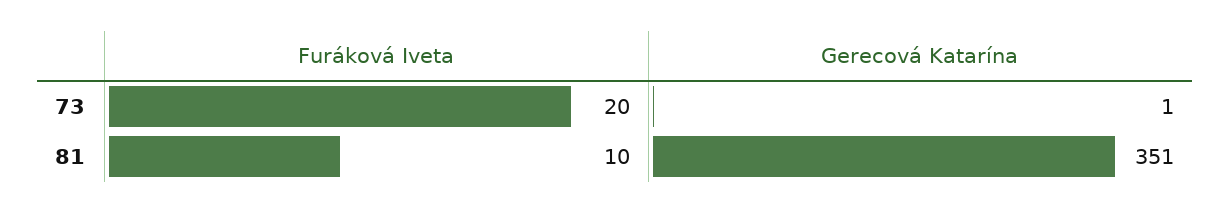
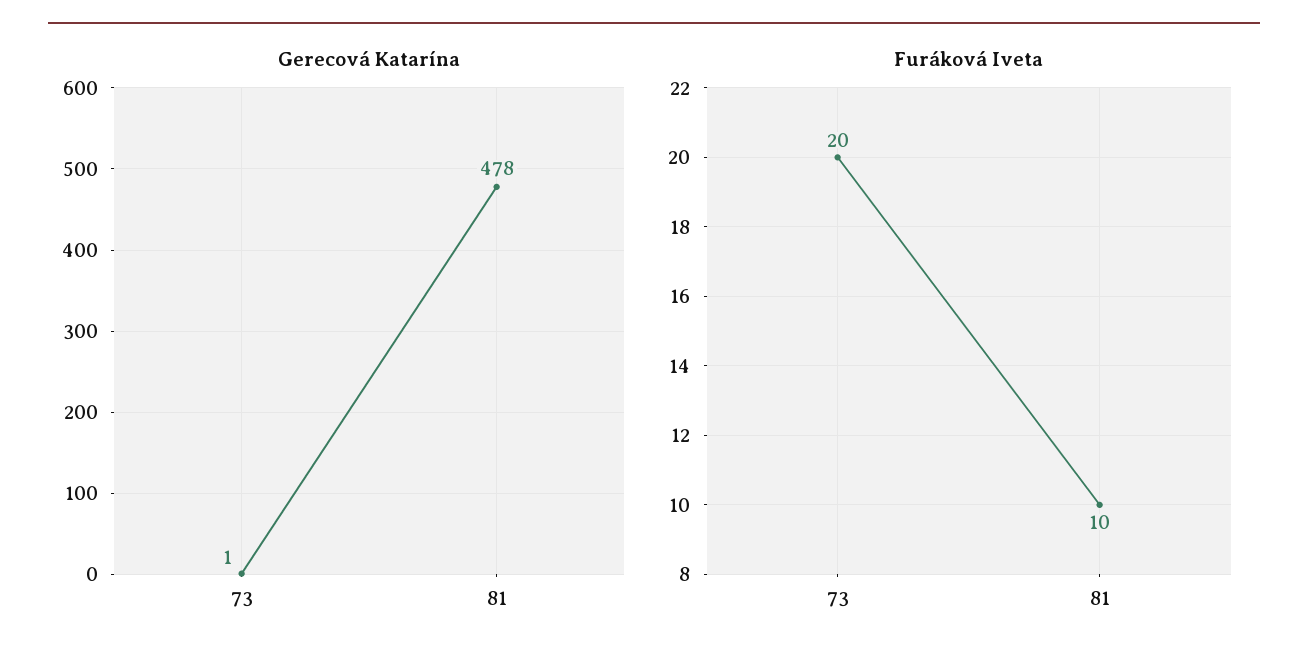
Gerecová Katarína, 81: 351 -> 478

